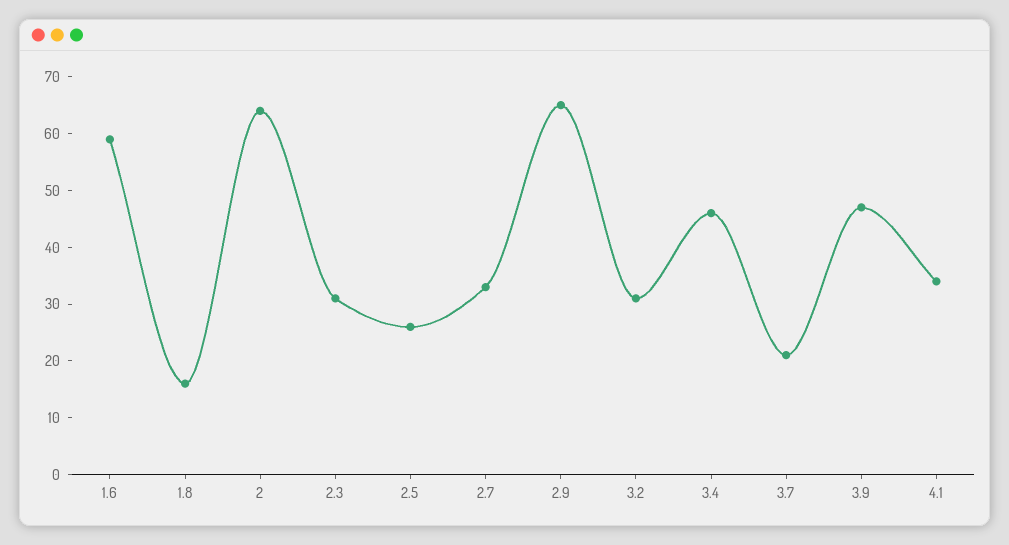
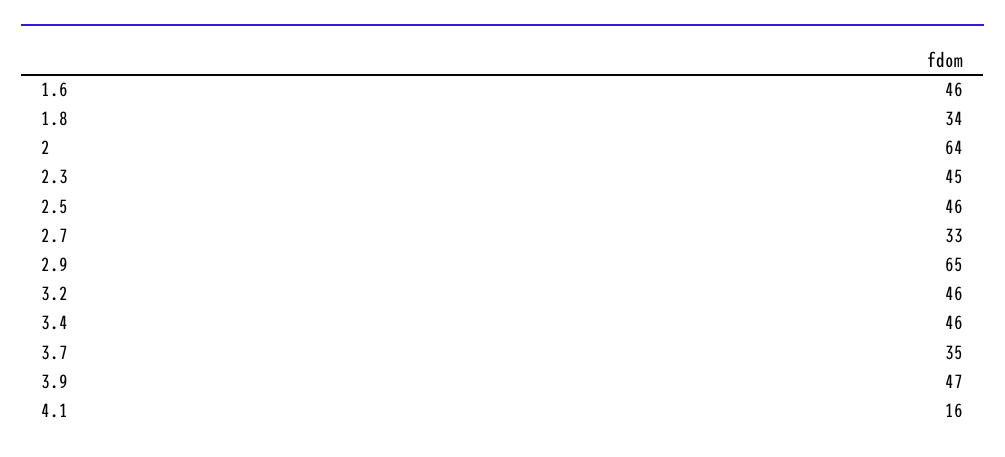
1.6: 60 -> 46
1.8: 15 -> 34
2.3: 30 -> 45
2.5: 25 -> 46
3.2: 30 -> 46
3.7: 20 -> 35
4.1: 35 -> 16

